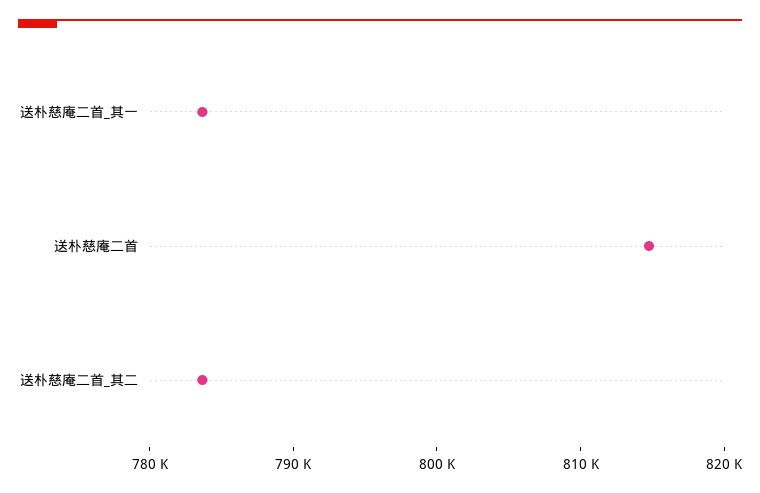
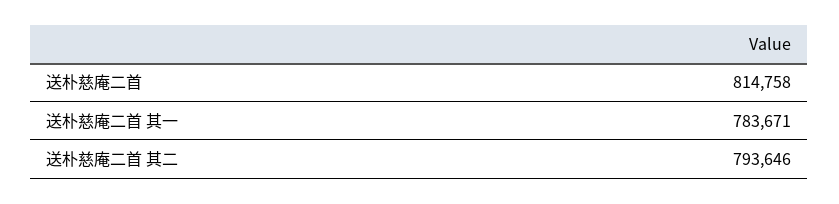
送朴慈庵二首_其二: 784000 -> 793646

